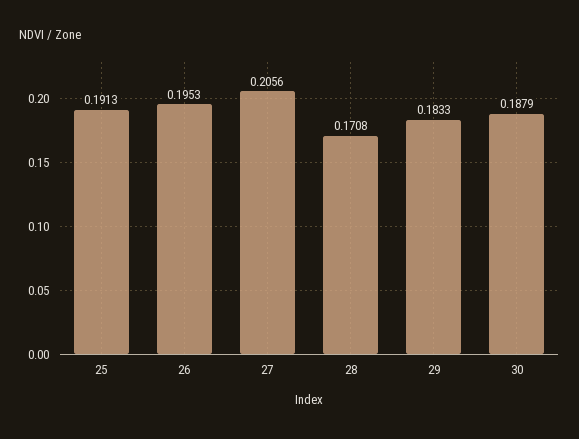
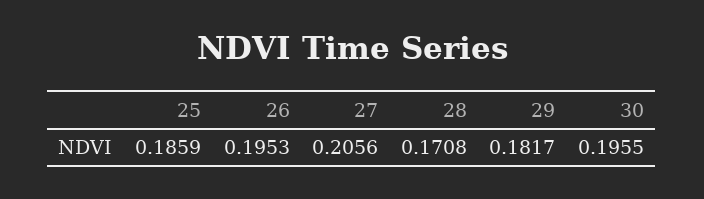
25: 0.1913 -> 0.1859
29: 0.1833 -> 0.1817
30: 0.1879 -> 0.1955

